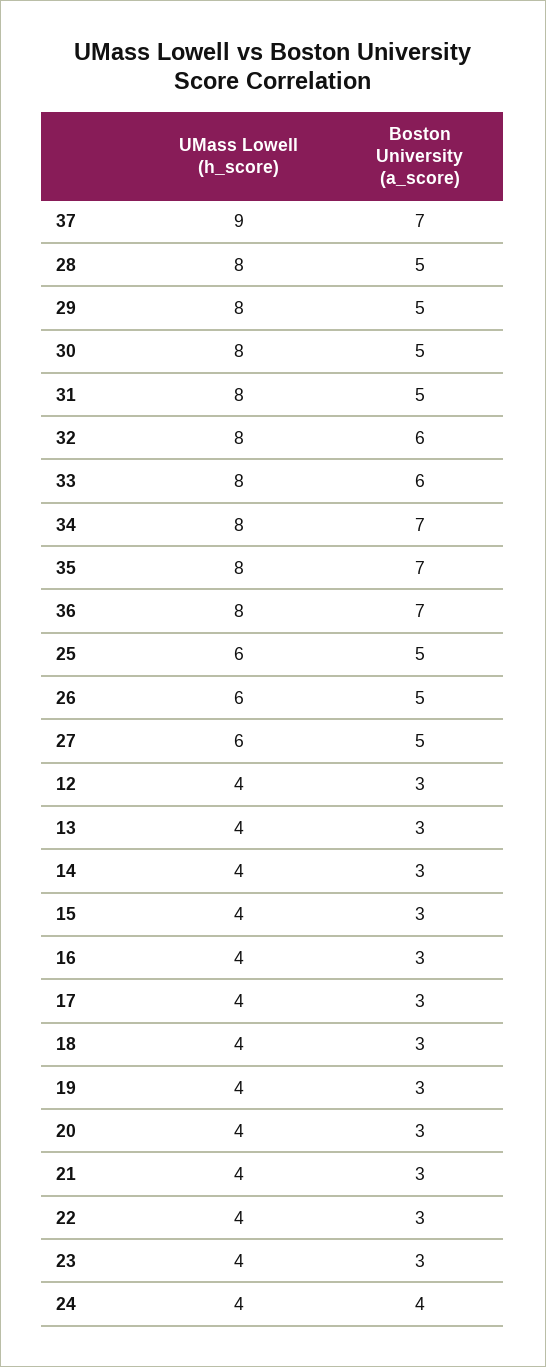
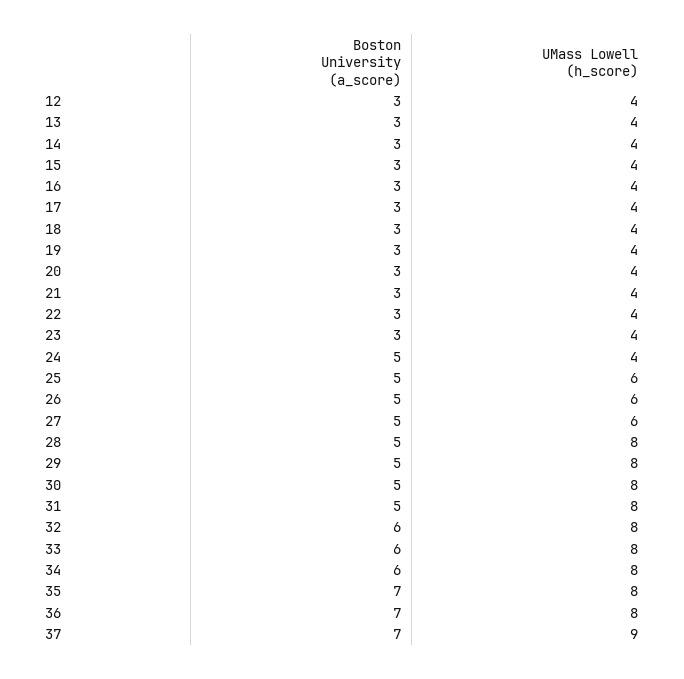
Boston University (a_score), 34: 7 -> 6
Boston University (a_score), 24: 4 -> 5

